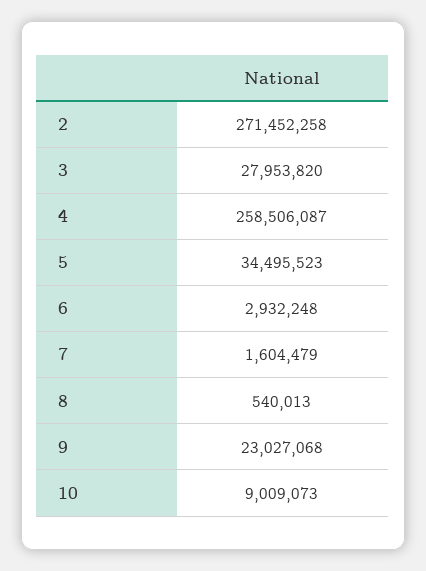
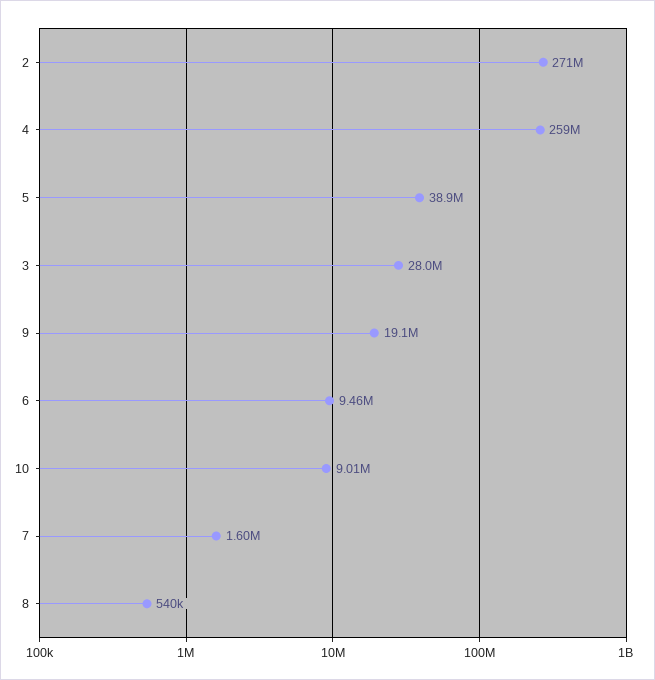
5: 34495523 -> 38900000
6: 2932248 -> 9460000
9: 23027068 -> 19100000

